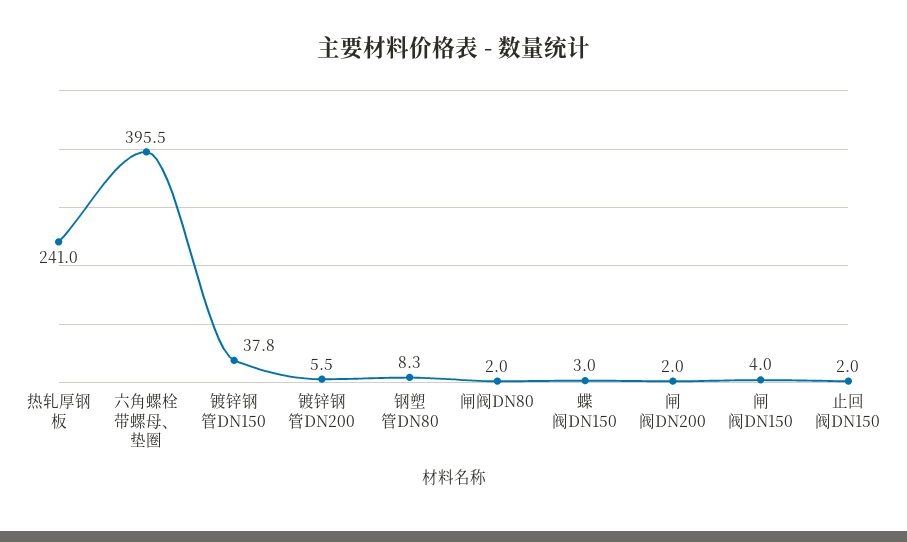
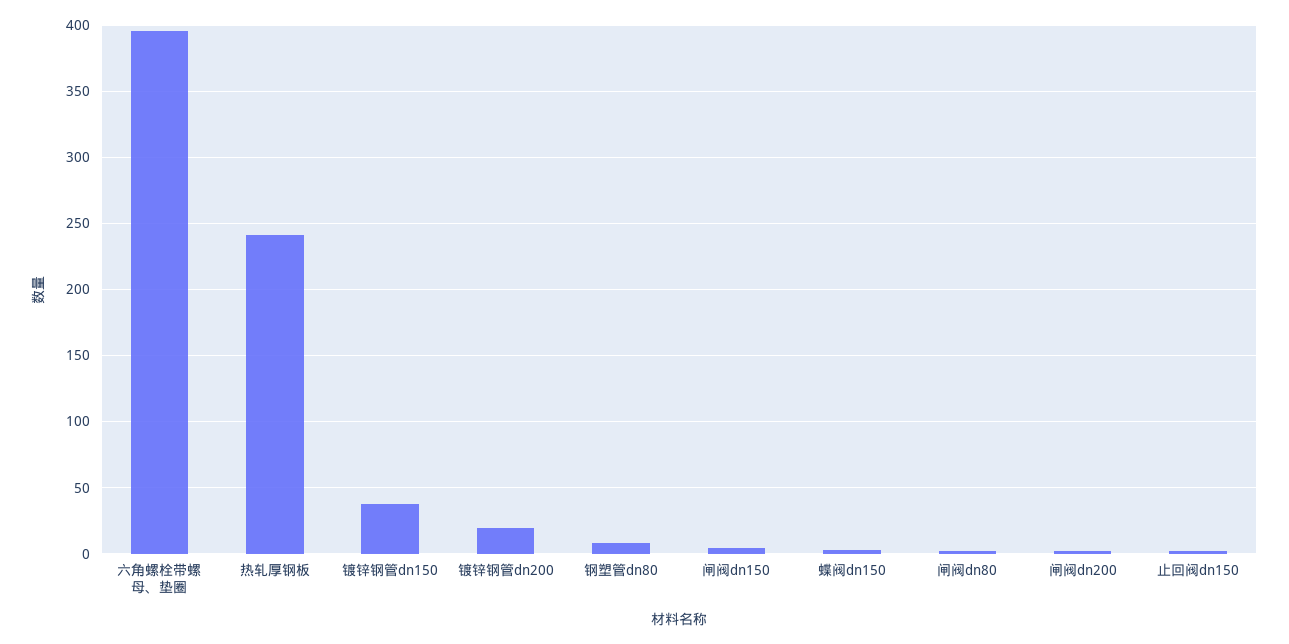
镀锌钢管DN200: 5.5 -> 20

